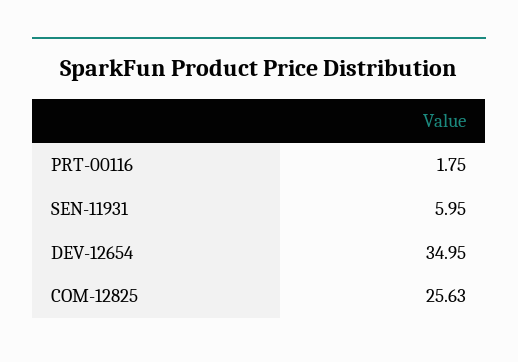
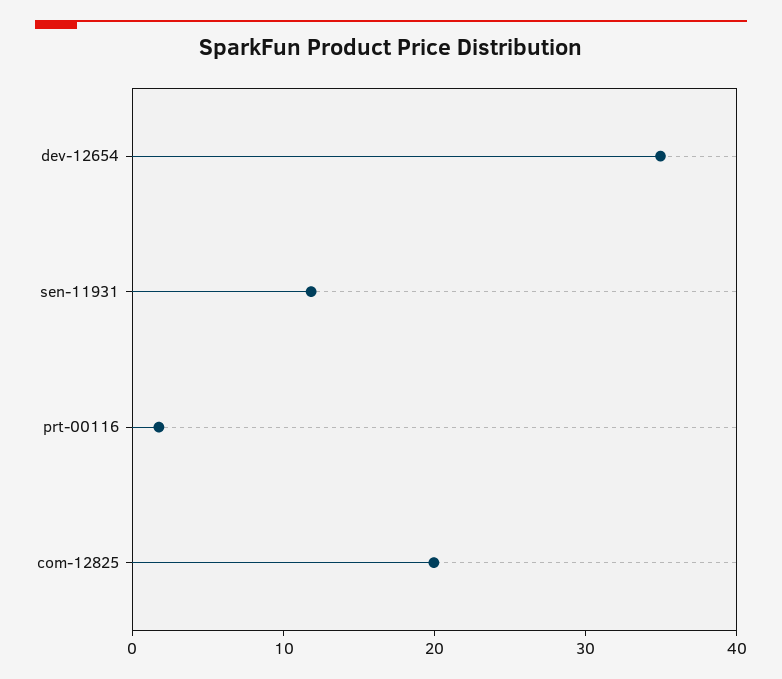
SEN-11931: 5.95 -> 12
COM-12825: 25.63 -> 20

